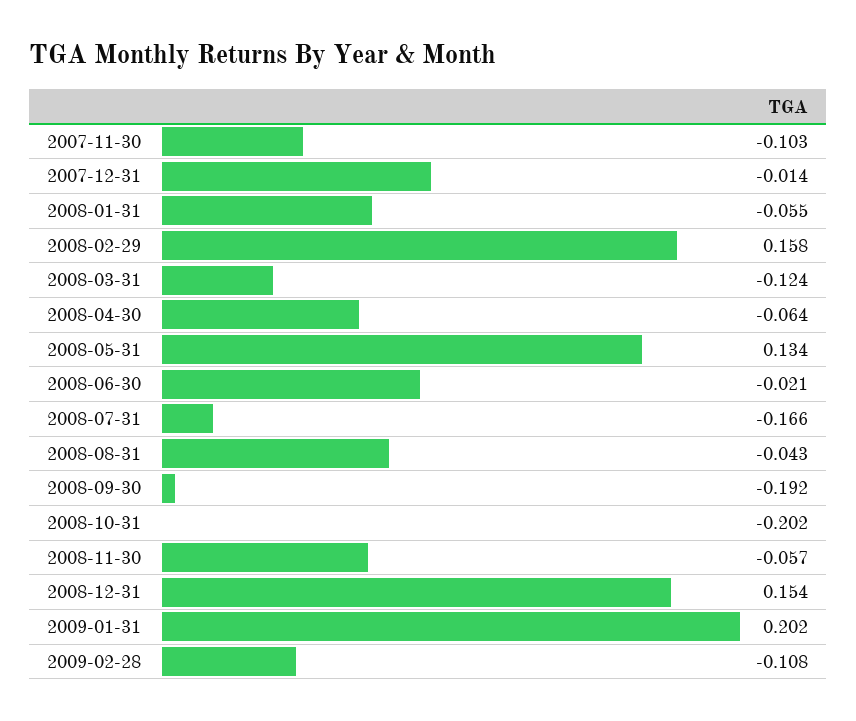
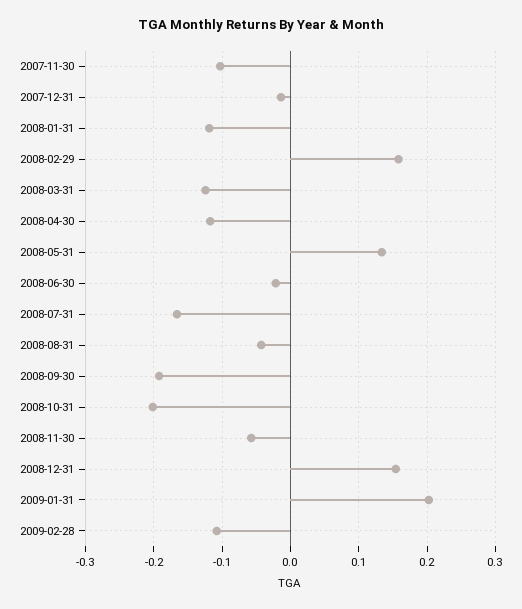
2008-01-31: -0.055 -> -0.12
2008-04-30: -0.064 -> -0.12

